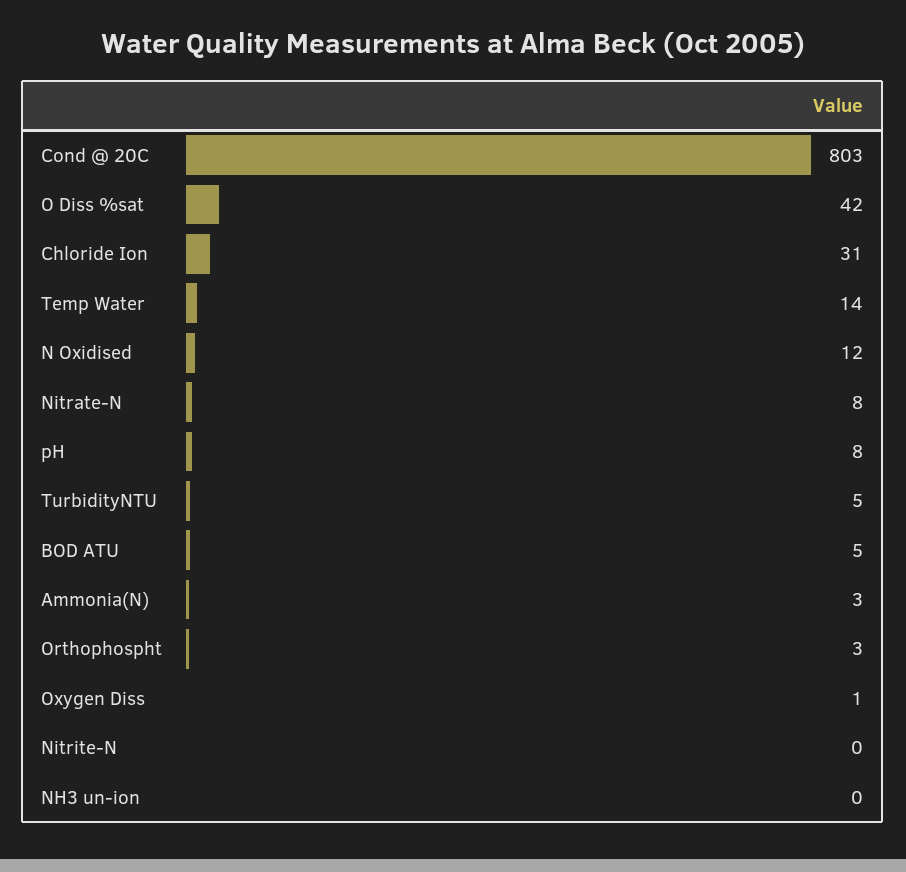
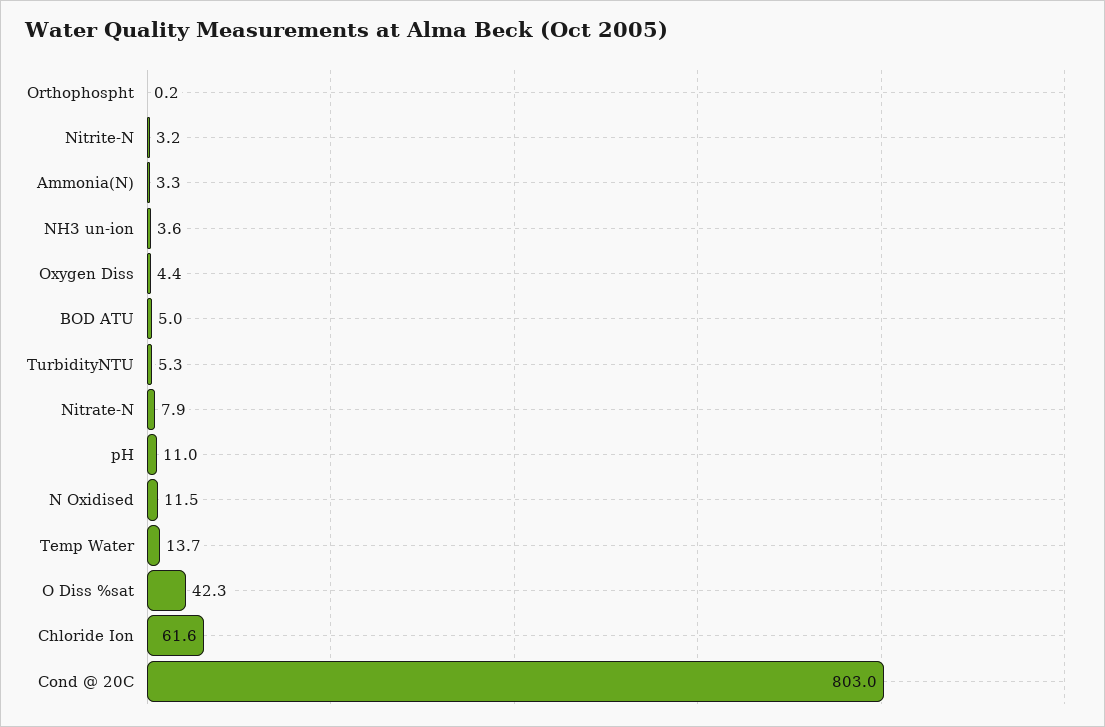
Chloride Ion: 31 -> 61.6
pH: 8 -> 11
Orthophospht: 3 -> 0.2
Oxygen Diss: 1 -> 4.4
Nitrite-N: 0 -> 3.2
NH3 un-ion: 0 -> 3.6

